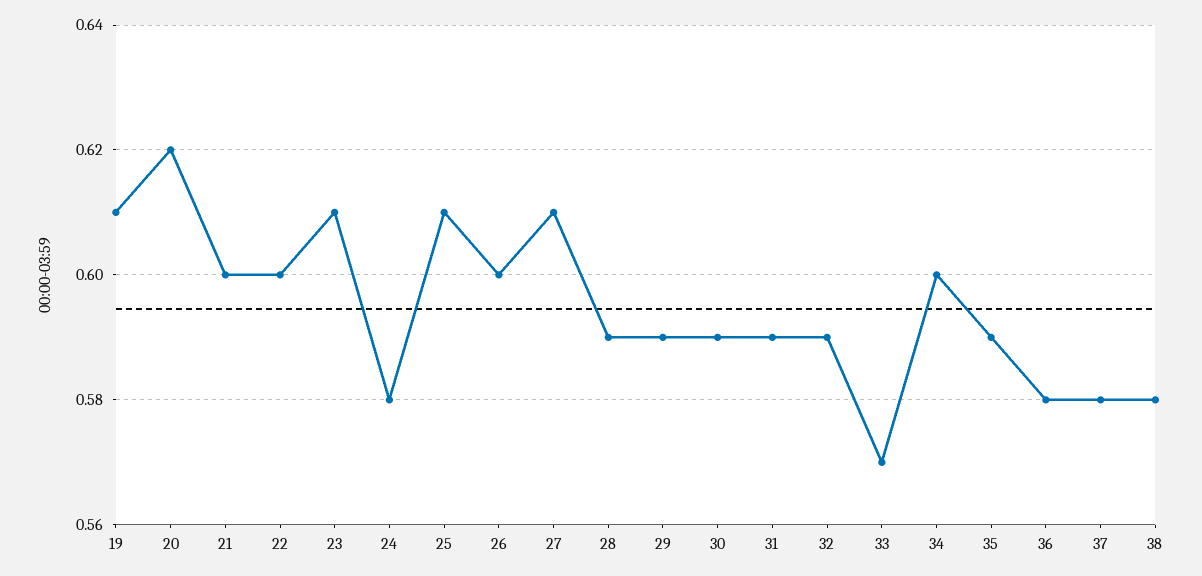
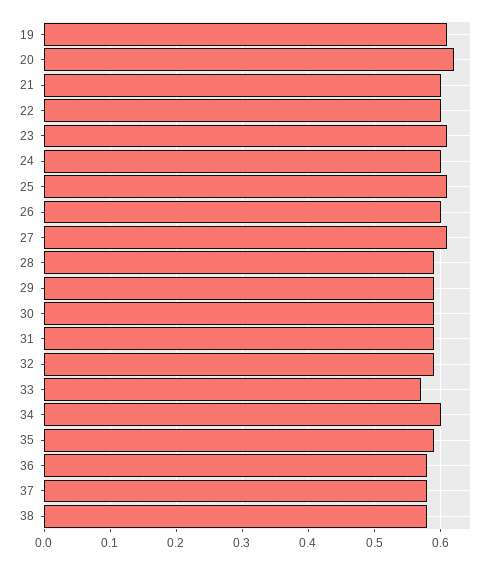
24: 0.58 -> 0.6

